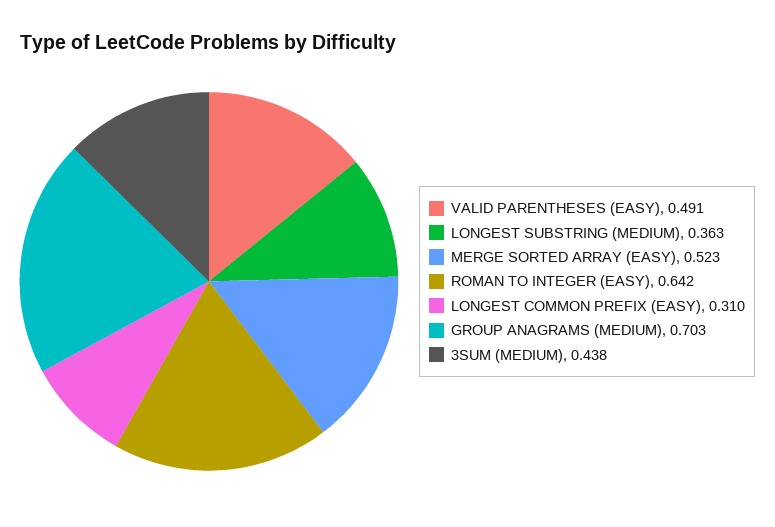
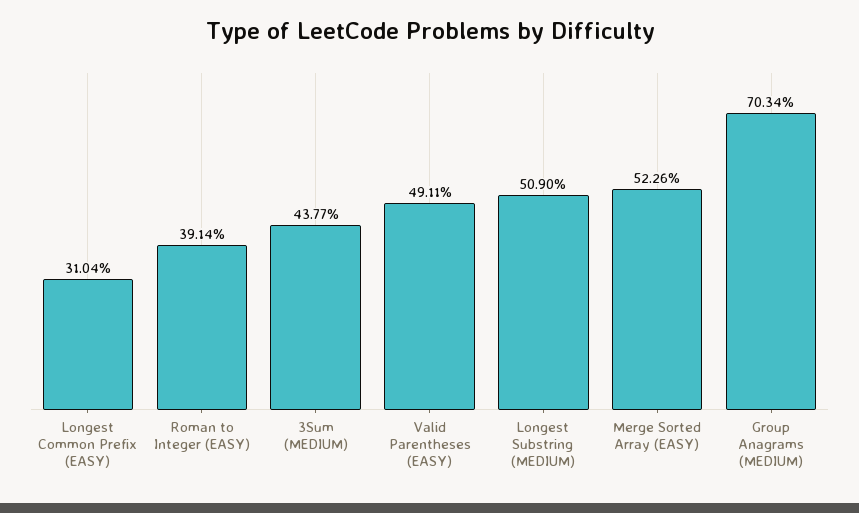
LONGEST SUBSTRING (MEDIUM): 0.363 -> 0.509
ROMAN TO INTEGER (EASY): 0.642 -> 0.3914

